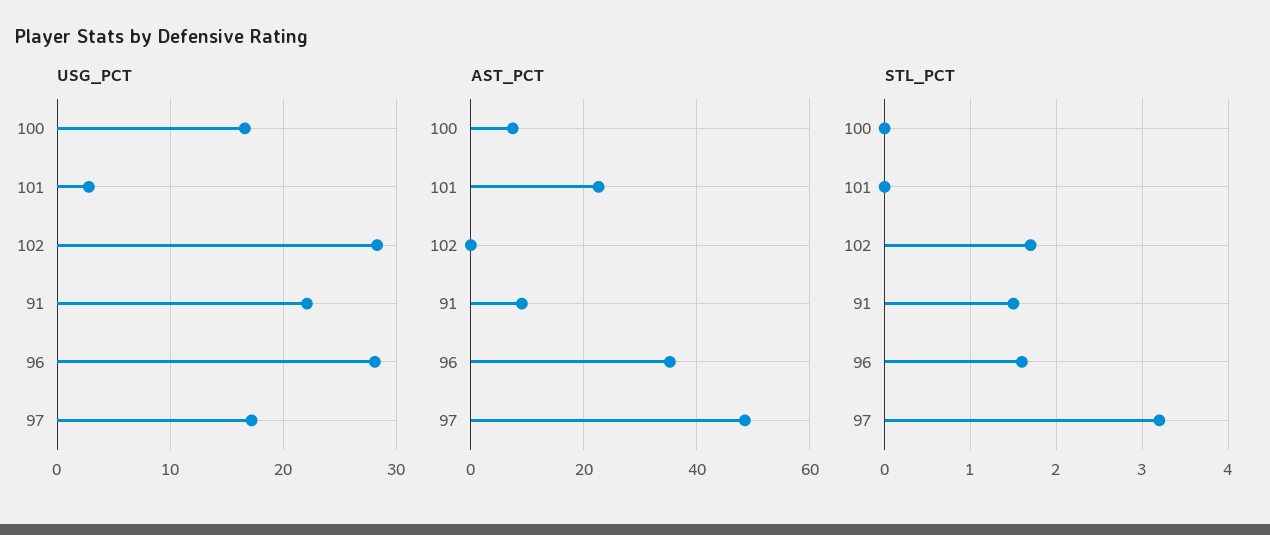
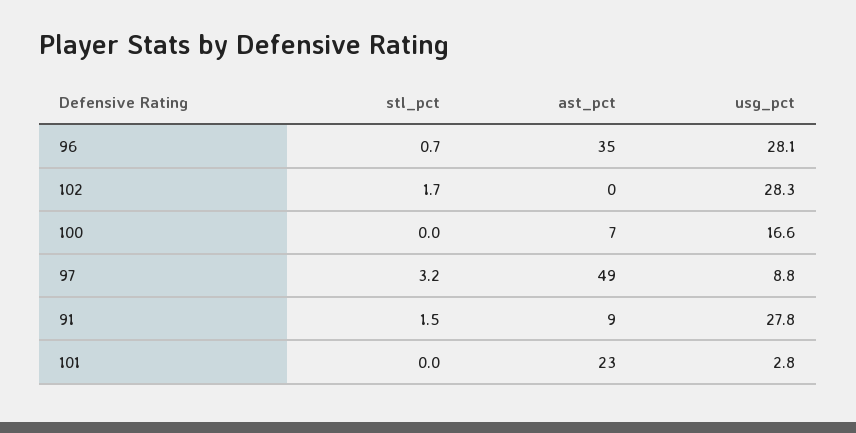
USG_PCT, 91: 22 -> 27.8
USG_PCT, 97: 17 -> 8.8
STL_PCT, 96: 1.6 -> 0.7

